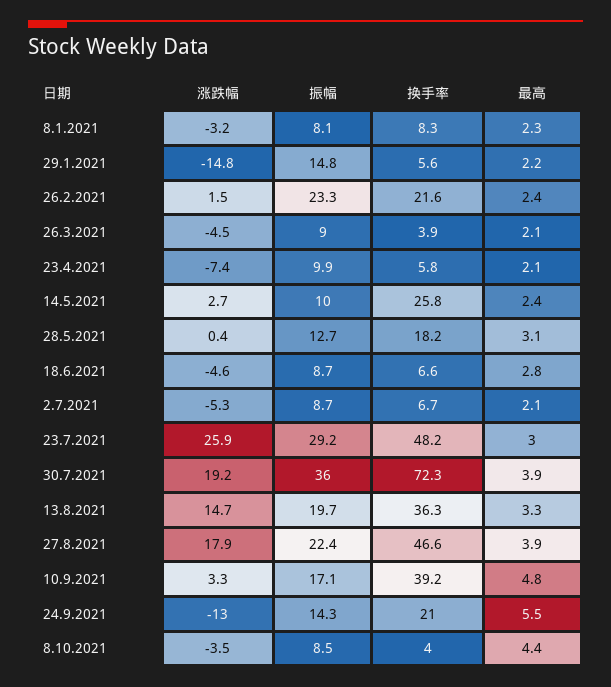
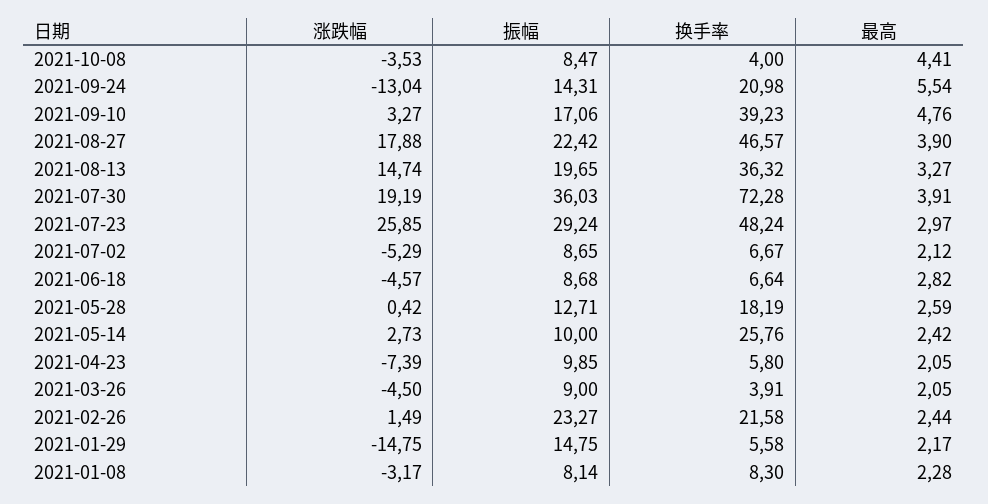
最高, 28.5.2021: 3.1 -> 2.59

